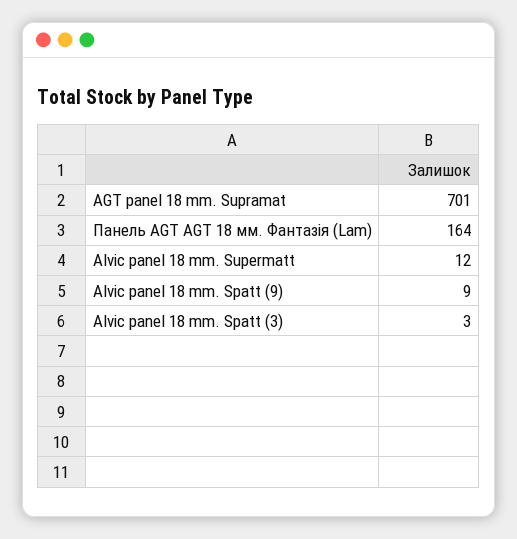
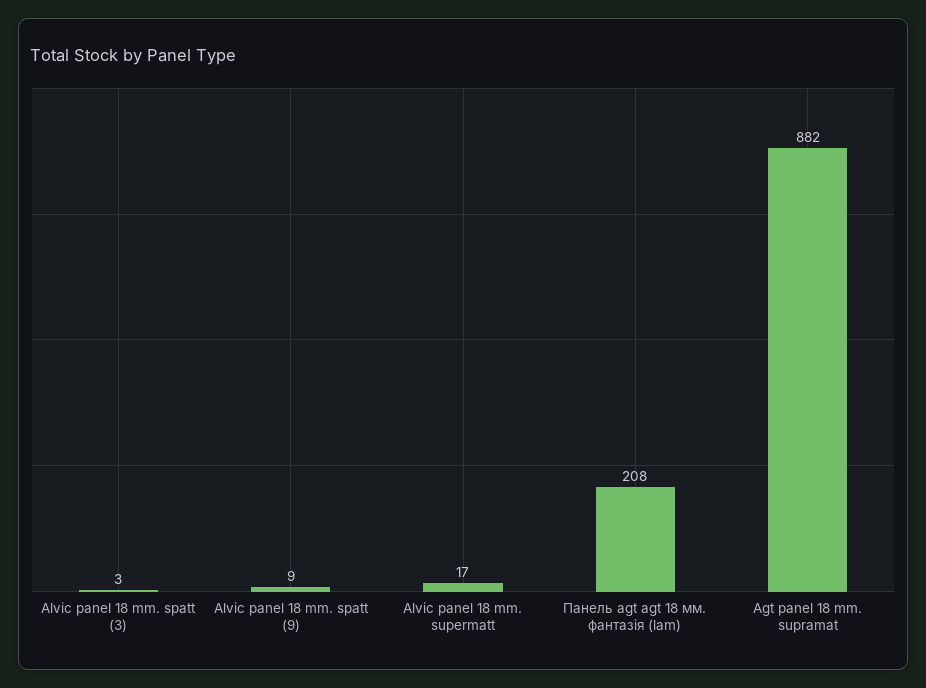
AGT panel 18 mm. Supramat: 701 -> 882
Панель AGT AGT 18 мм. Фантазія (Lam): 164 -> 208
Alvic panel 18 mm. Supermatt: 12 -> 17

